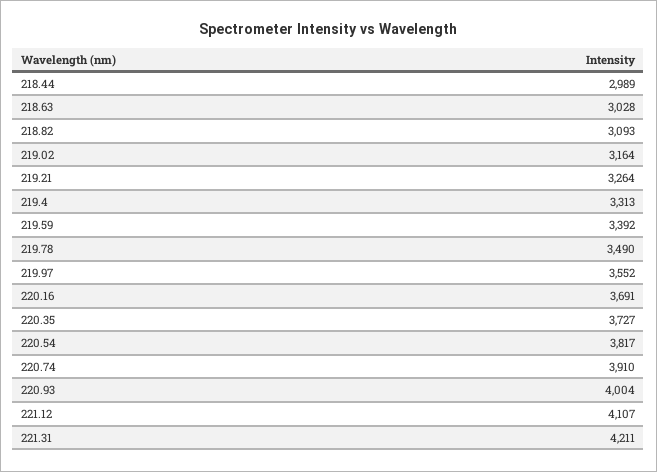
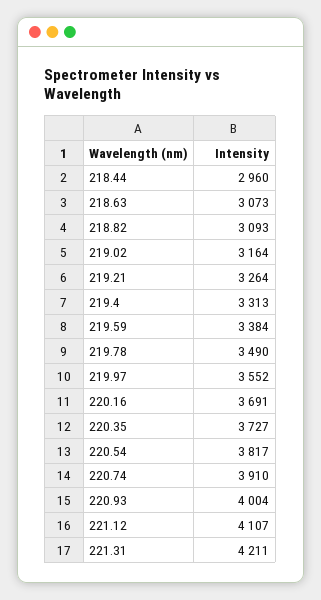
218.44: 2989 -> 2960
218.63: 3028 -> 3073
219.59: 3392 -> 3384

